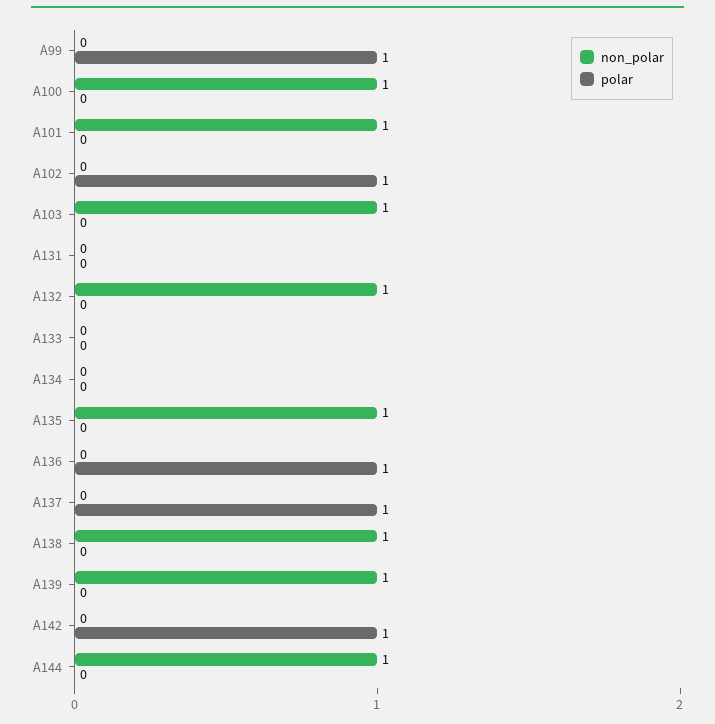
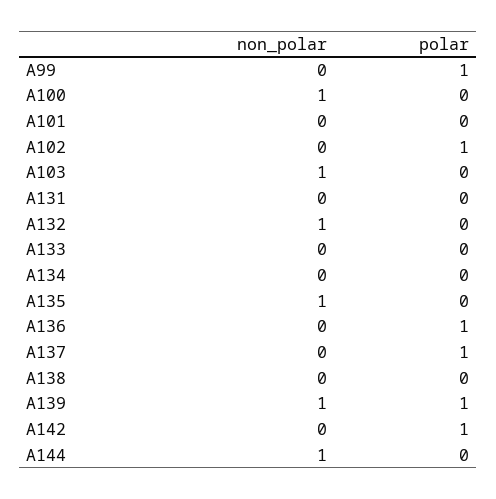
non_polar, A101: 1 -> 0
non_polar, A138: 1 -> 0
polar, A139: 0 -> 1

